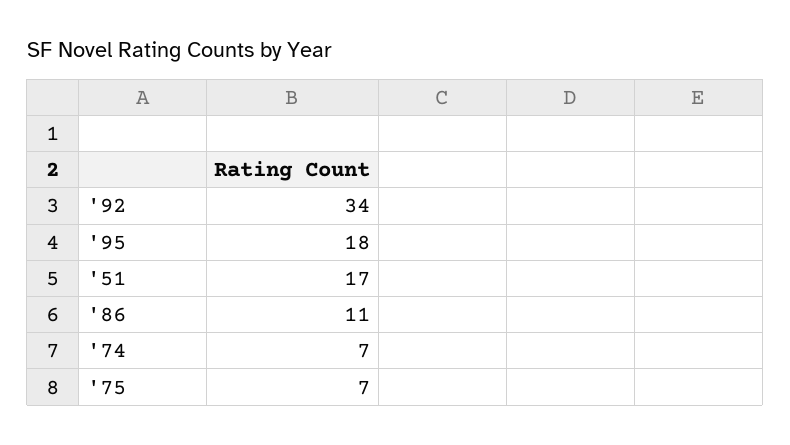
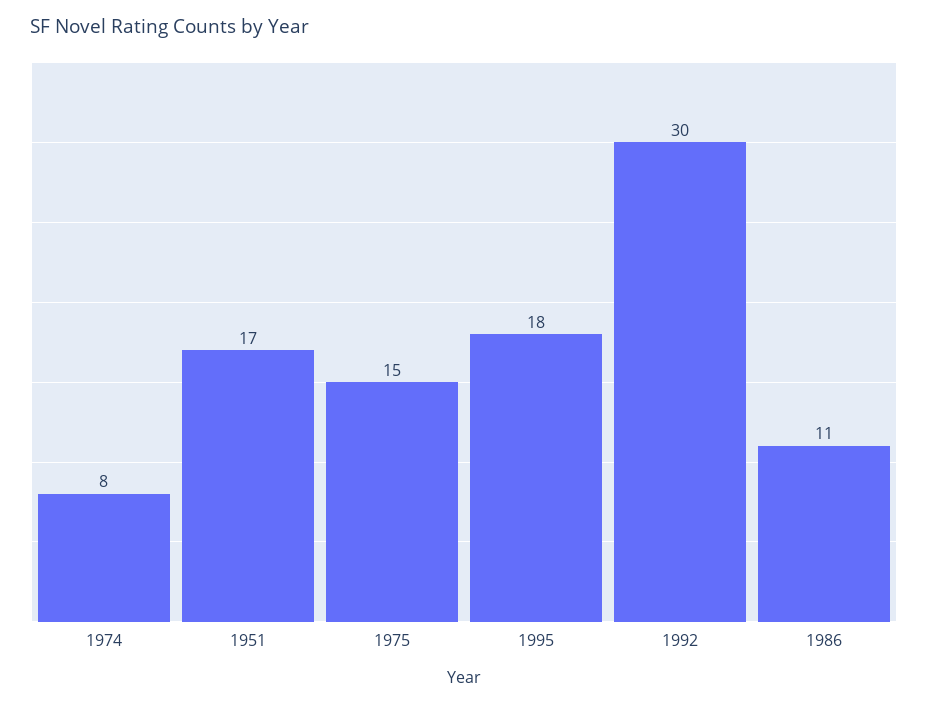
'92: 34 -> 30
'74: 7 -> 8
'75: 7 -> 15

